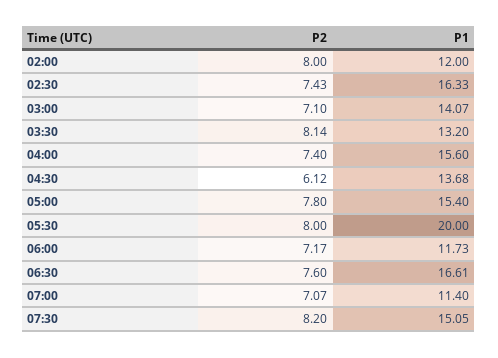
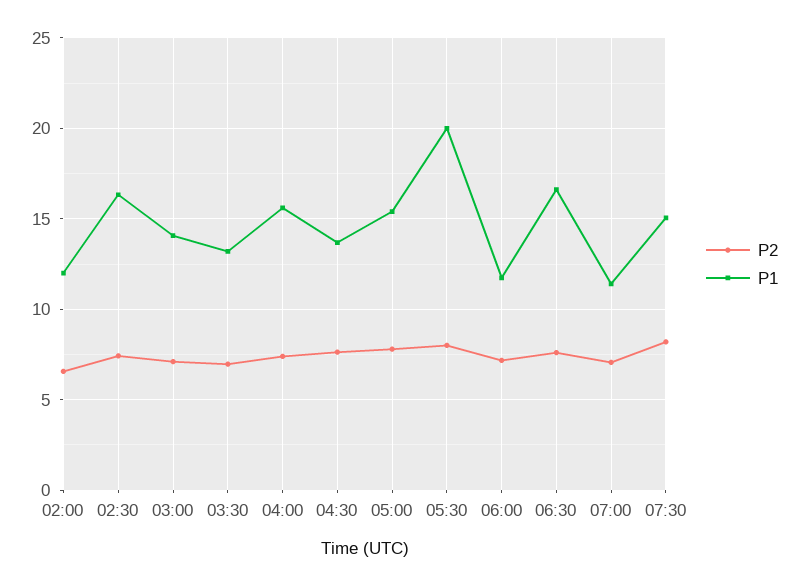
P2, 02:00: 8 -> 6.5
P2, 03:30: 8.14 -> 7
P2, 04:30: 6.12 -> 7.5

